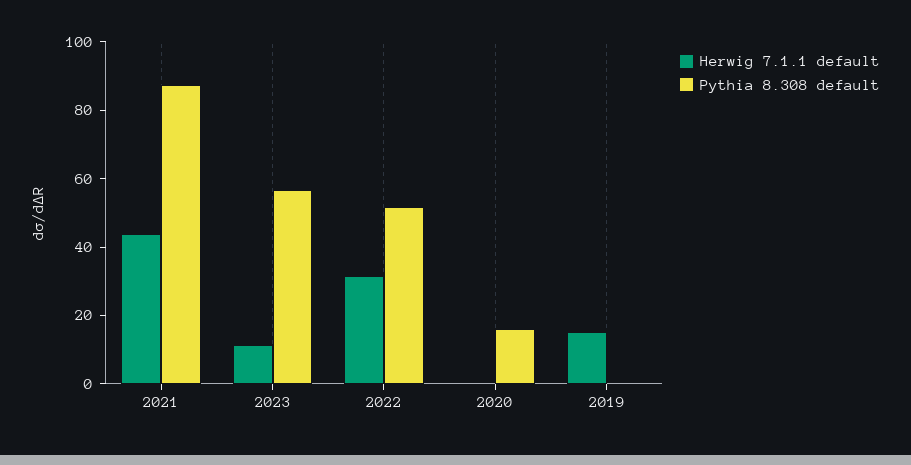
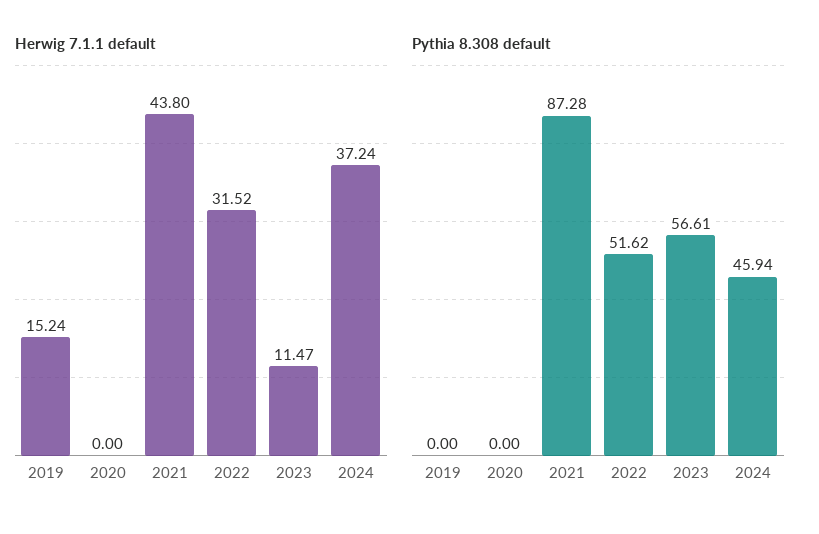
Pythia 8.308 default, 2020: 15 -> 0
Herwig 7.1.1 default, 2024: none -> 37.24
Pythia 8.308 default, 2024: none -> 45.94

